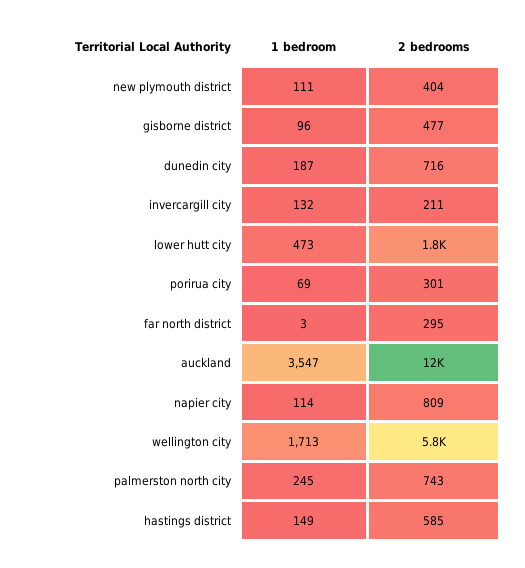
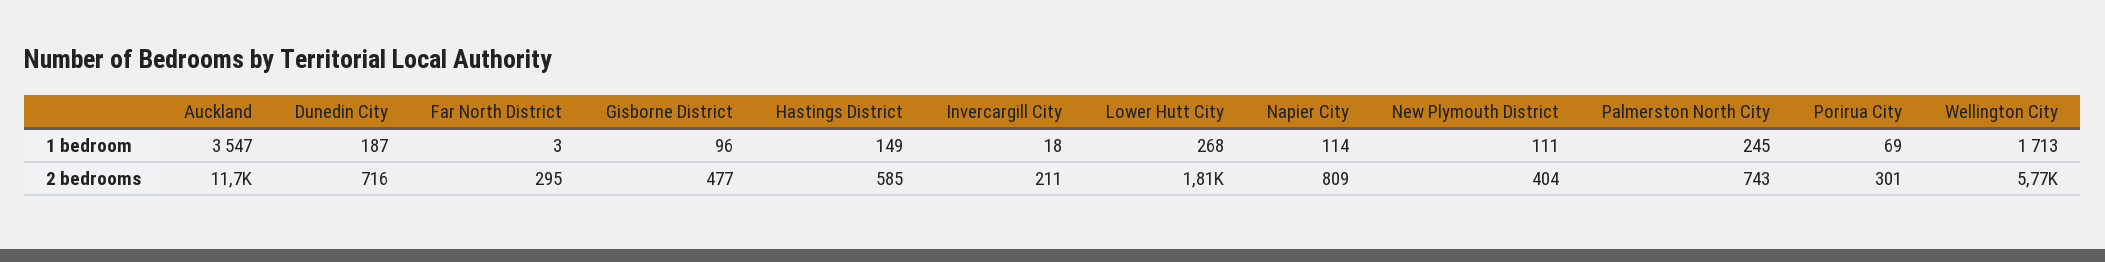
1 bedroom, invercargill city: 132 -> 18
1 bedroom, lower hutt city: 473 -> 268

